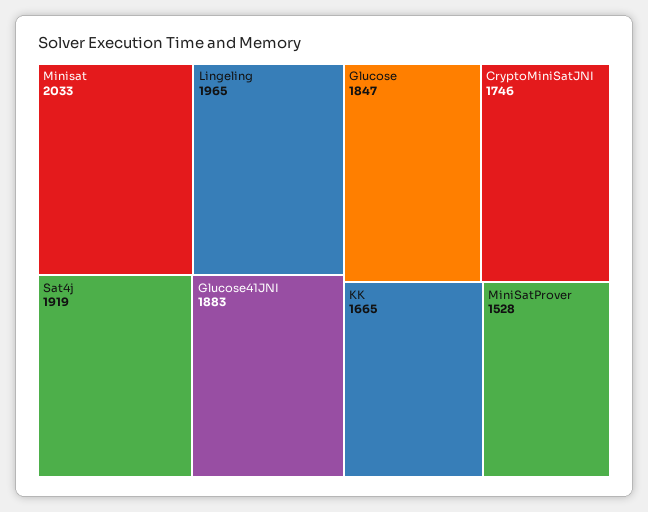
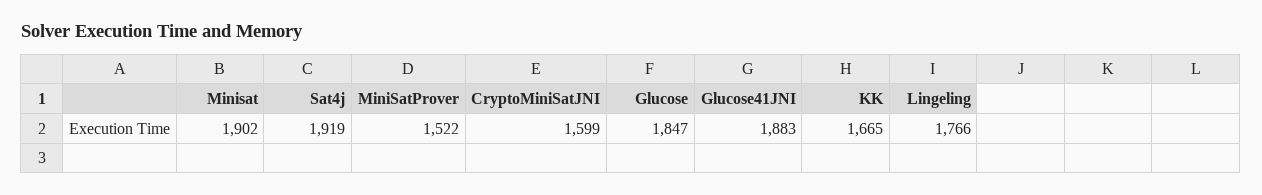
Minisat: 2033 -> 1902
Lingeling: 1965 -> 1766
CryptoMiniSatJNI: 1746 -> 1599
MiniSatProver: 1528 -> 1522

